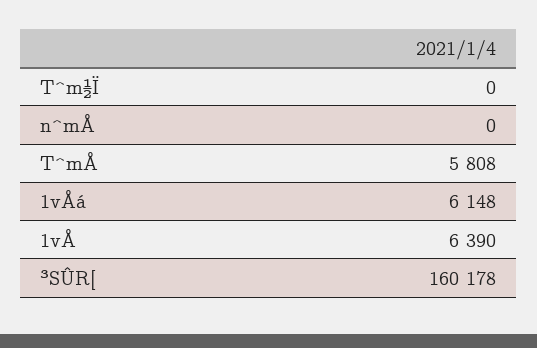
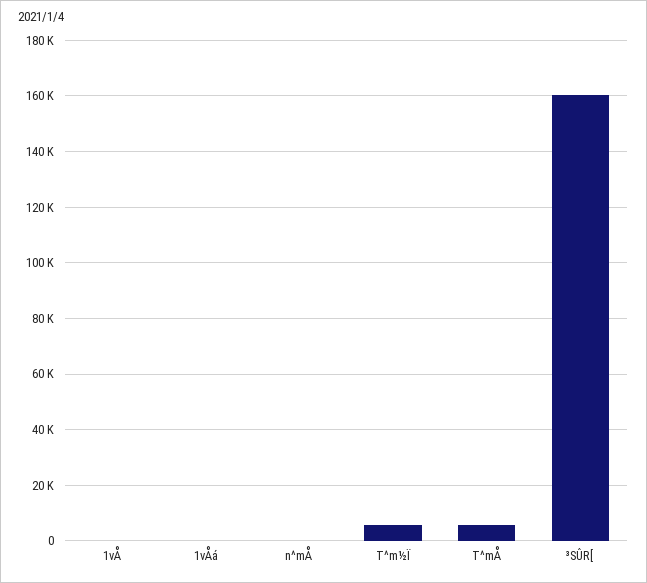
T^m½Ï: 0 -> 5000
1vÅá: 6148 -> 0
1vÅ: 6390 -> 0

